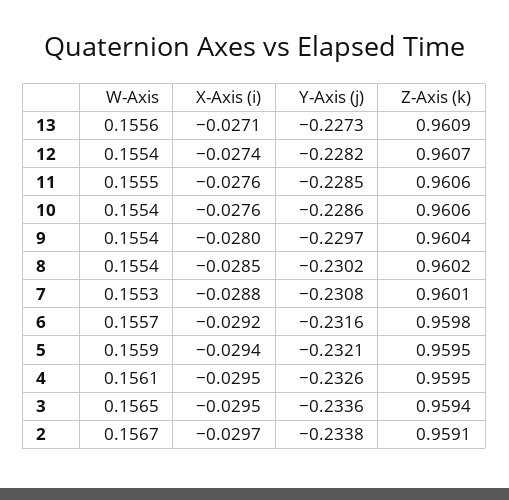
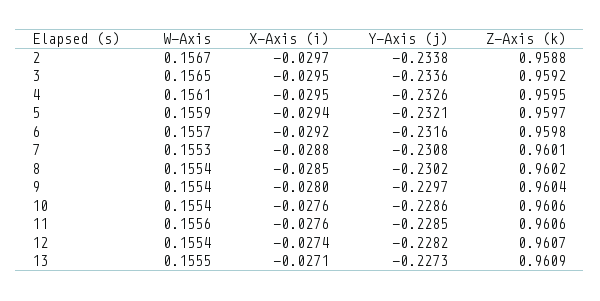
W-Axis, 13: 0.1556 -> 0.1555
W-Axis, 11: 0.1555 -> 0.1556
Z-Axis (k), 5: 0.9595 -> 0.9597
Z-Axis (k), 3: 0.9594 -> 0.9592
Z-Axis (k), 2: 0.9591 -> 0.9588

